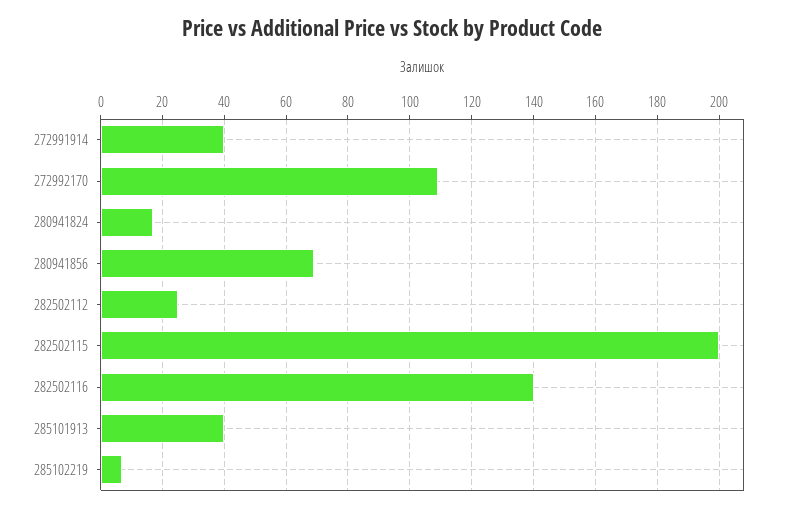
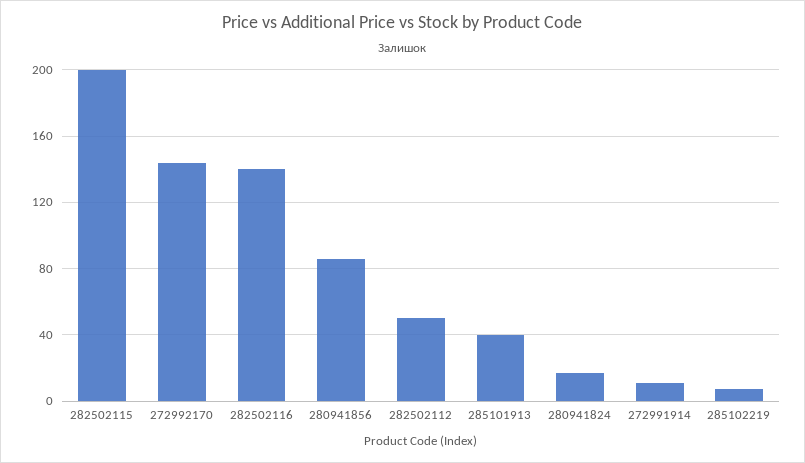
272991914: 40 -> 10
272992170: 110 -> 145
280941856: 70 -> 85
282502112: 25 -> 50

